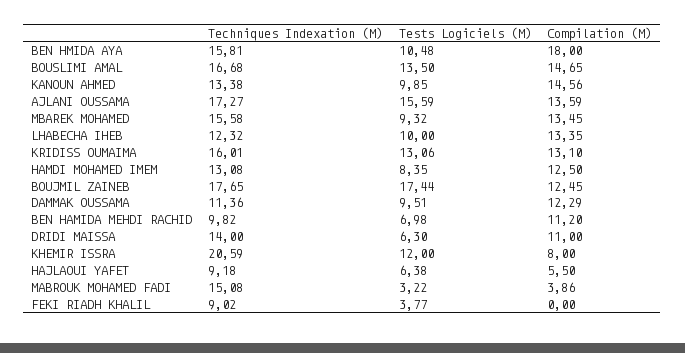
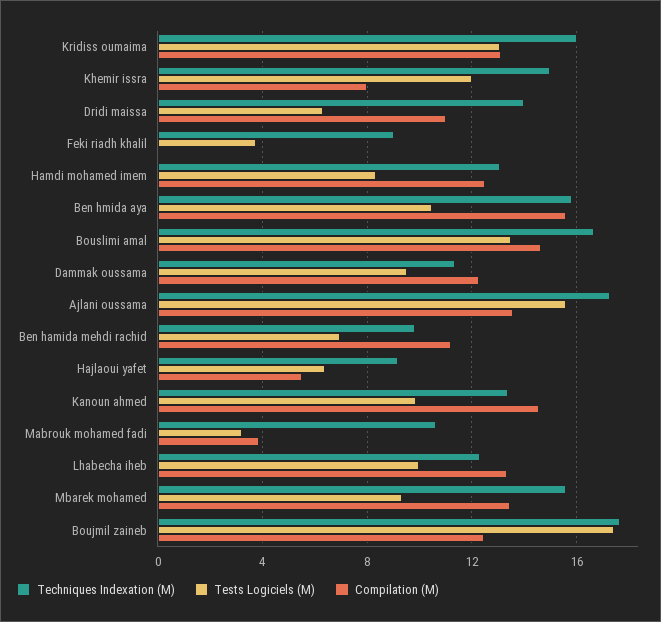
Compilation (M), BEN HMIDA AYA: 18 -> 15.5
Techniques Indexation (M), KHEMIR ISSRA: 20.59 -> 15
Techniques Indexation (M), MABROUK MOHAMED FADI: 15.08 -> 10.5

